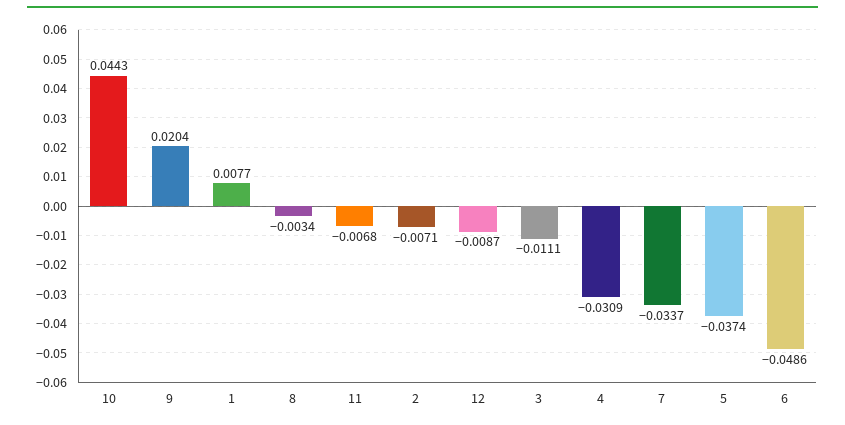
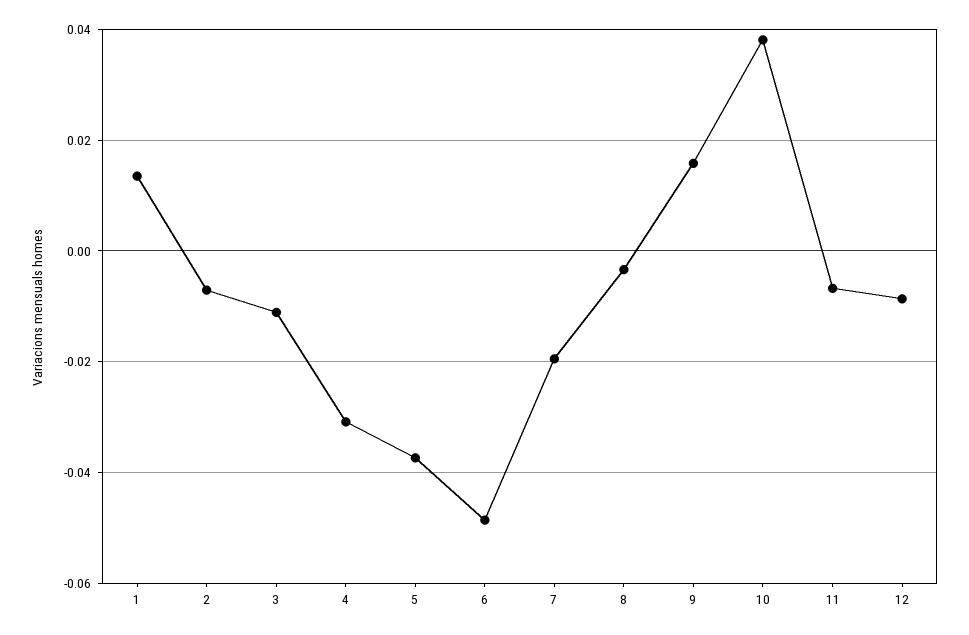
10: 0.0443 -> 0.038
9: 0.0204 -> 0.016
1: 0.0077 -> 0.014
7: -0.0337 -> -0.02

